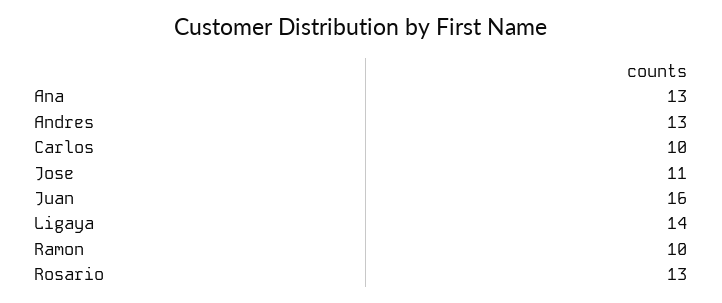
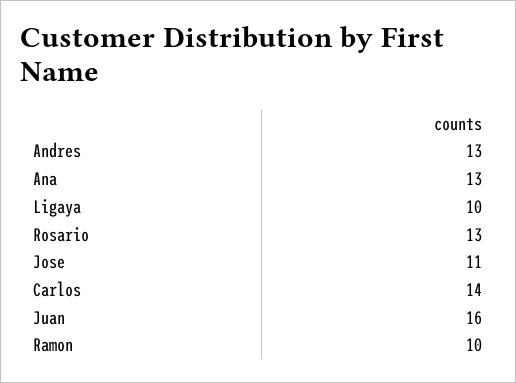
Carlos: 10 -> 14
Ligaya: 14 -> 10

